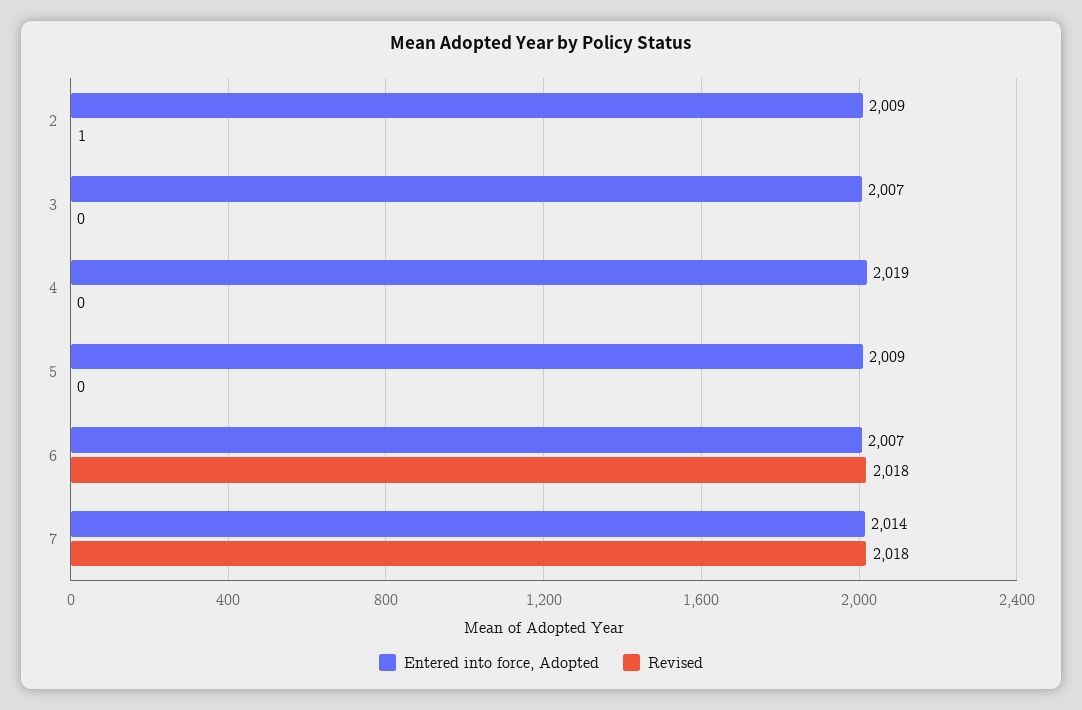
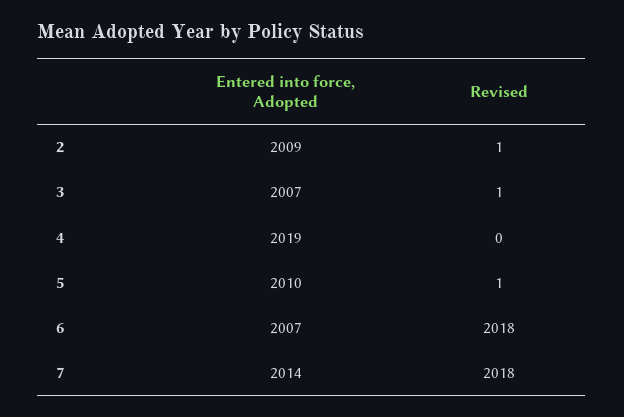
Revised, 3: 0 -> 1
Entered into force, Adopted, 5: 2009 -> 2010
Revised, 5: 0 -> 1

